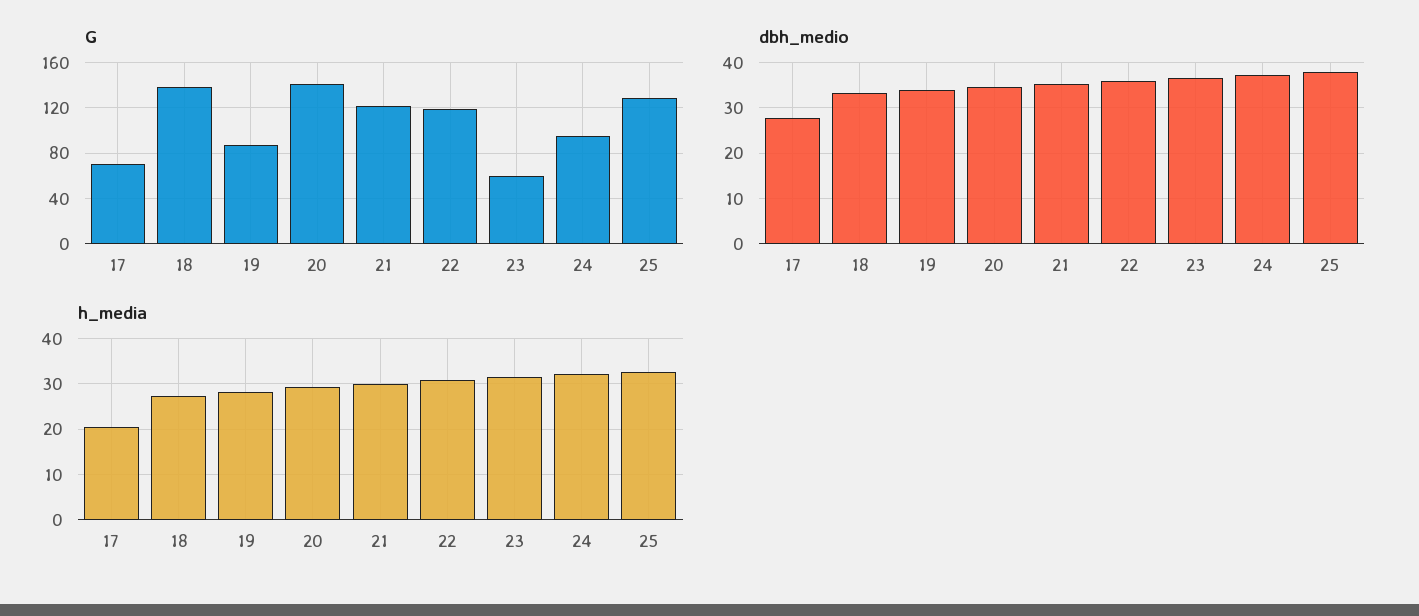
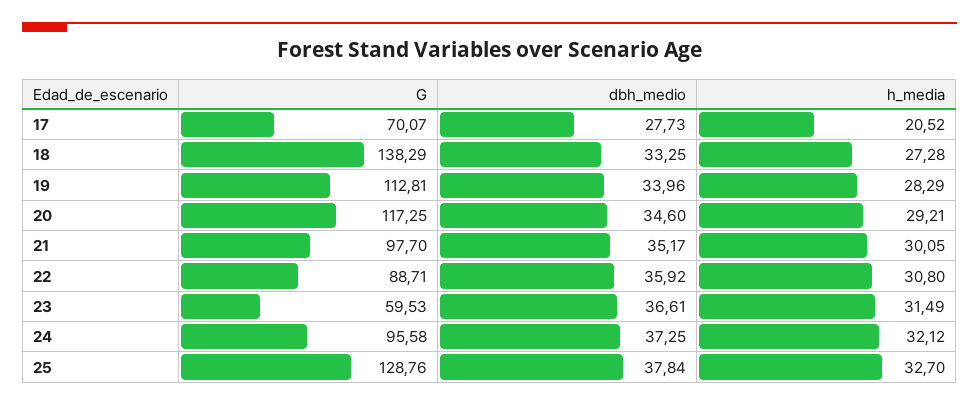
G, 19: 90 -> 112.81
G, 20: 140 -> 117.25
G, 21: 120 -> 97.7
G, 22: 120 -> 88.71

